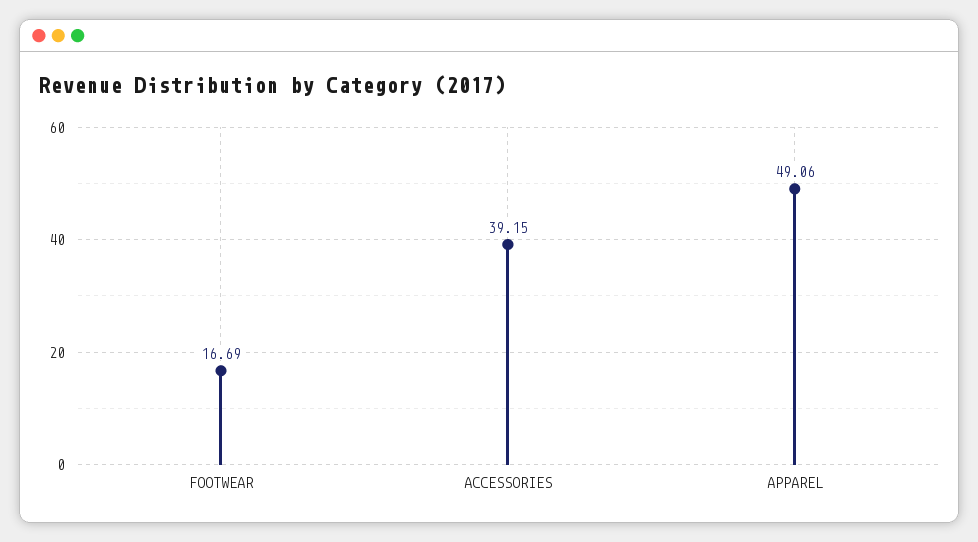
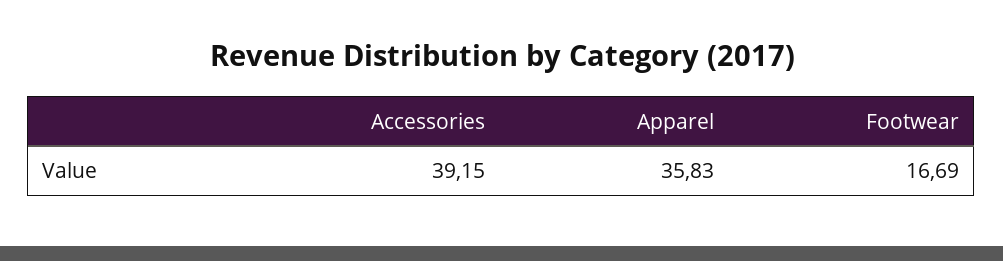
APPAREL: 49.06 -> 35.83

